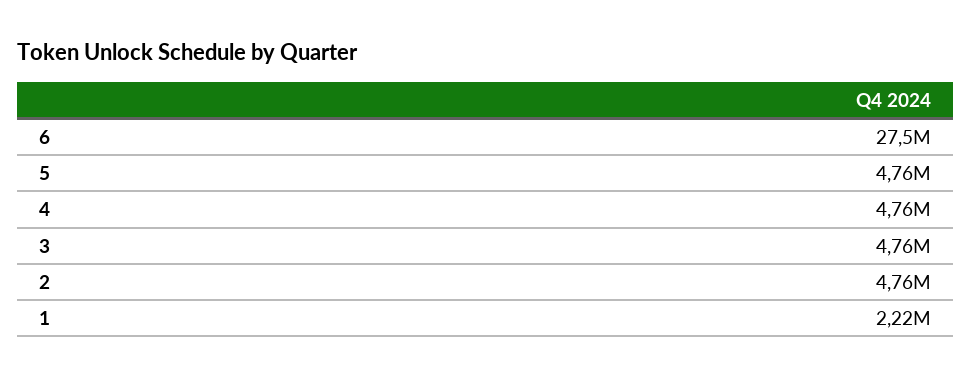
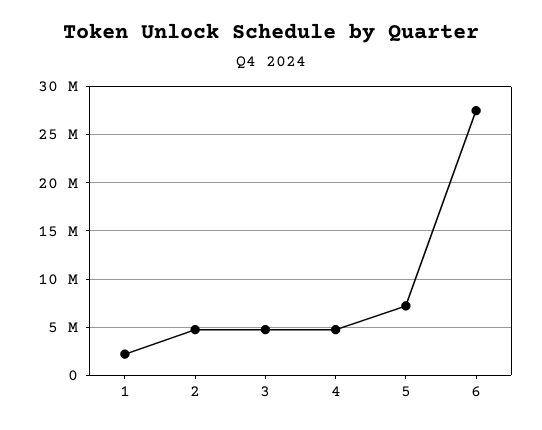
5: 4760000 -> 7000000

